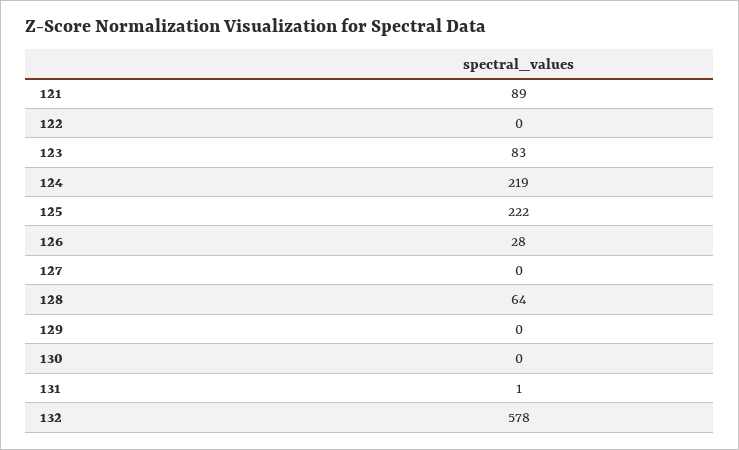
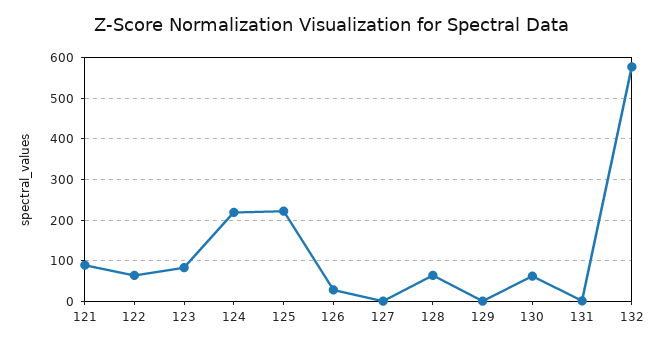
122: 0 -> 60
130: 0 -> 60

